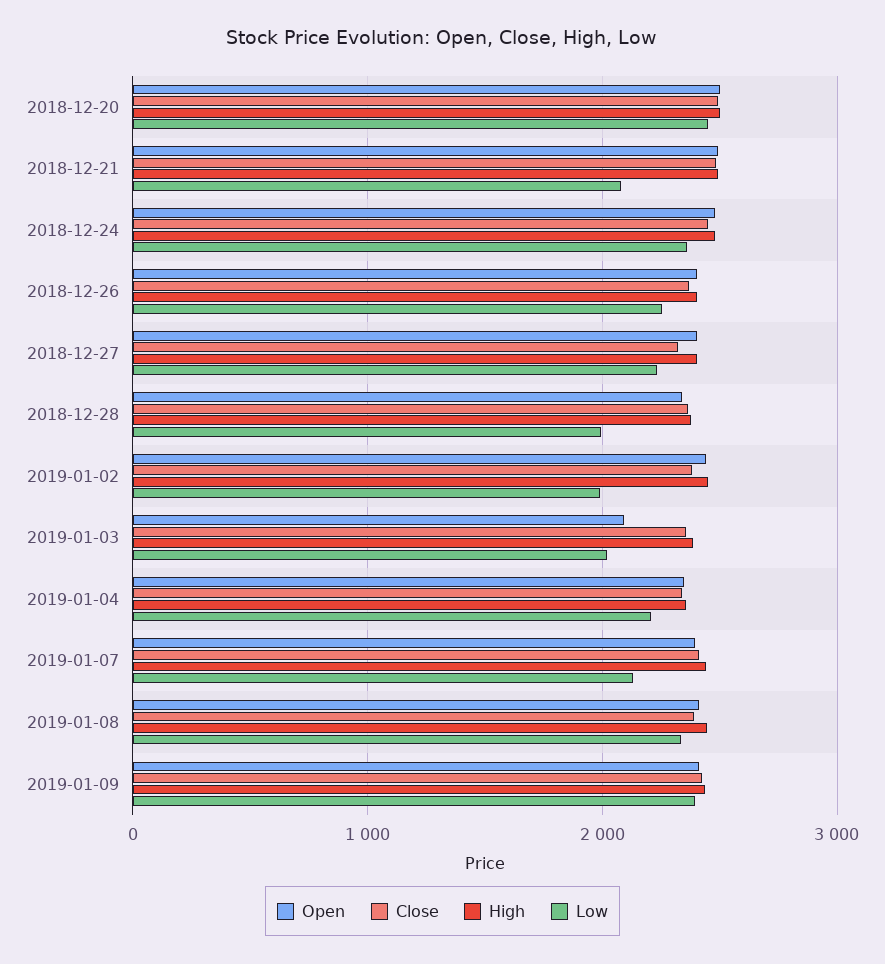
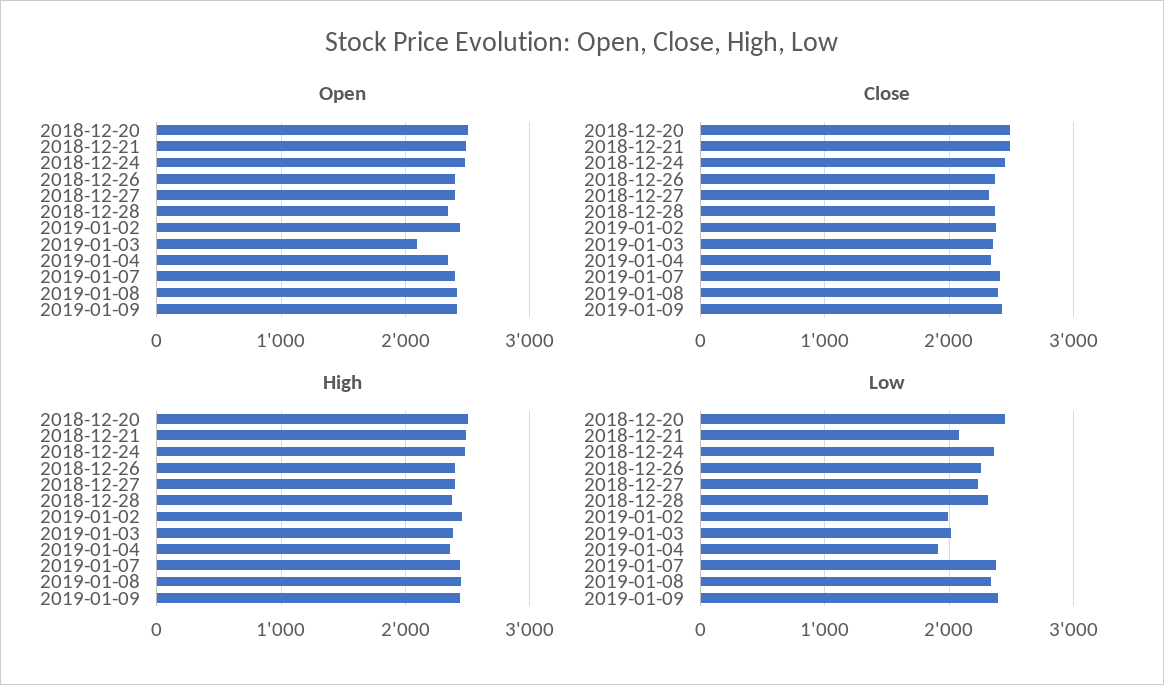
Low, 2018-12-28: 2000 -> 2300
Low, 2019-01-04: 2200 -> 1900
Low, 2019-01-07: 2100 -> 2400

